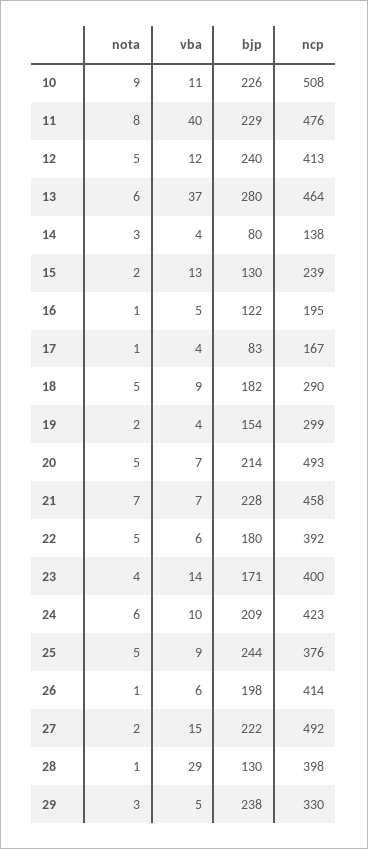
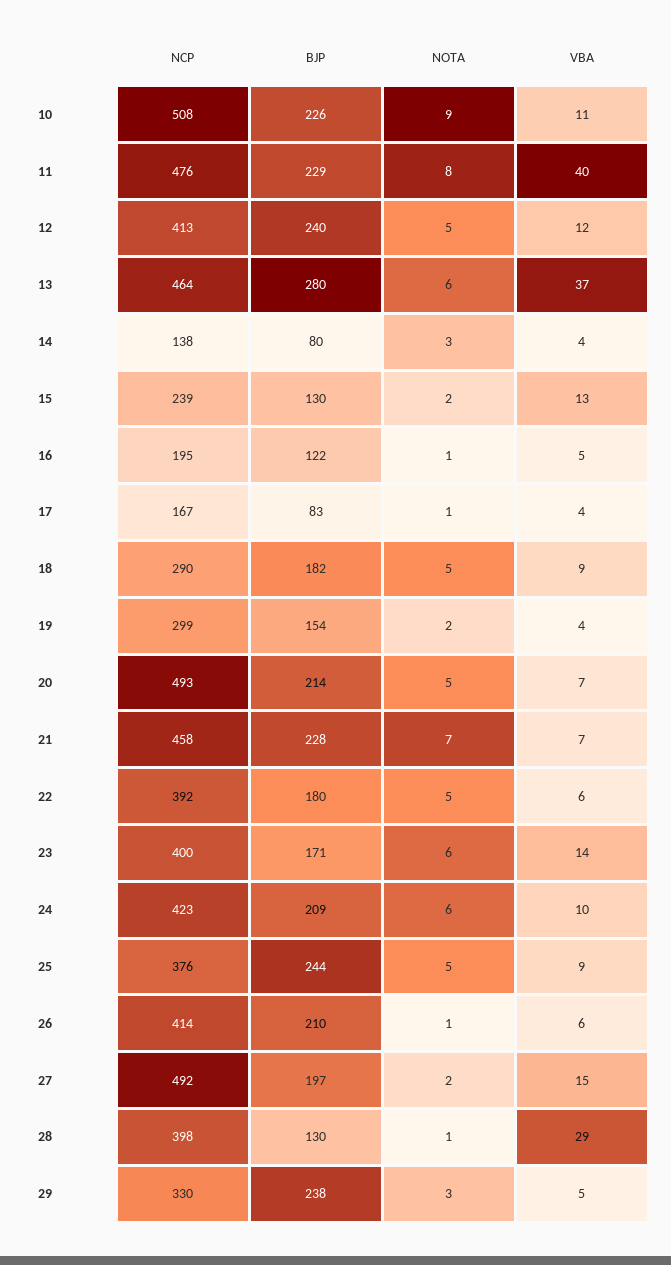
nota, 23: 4 -> 6
bjp, 26: 198 -> 210
bjp, 27: 222 -> 197

